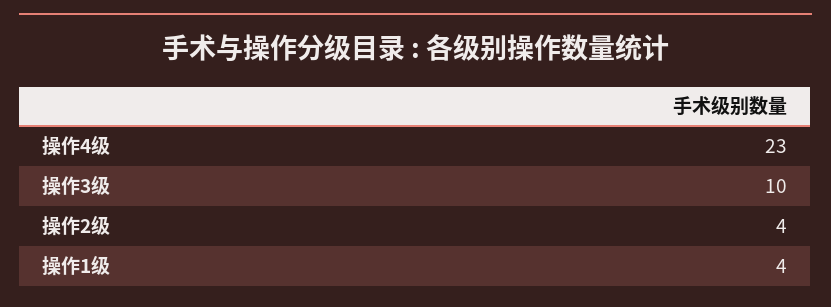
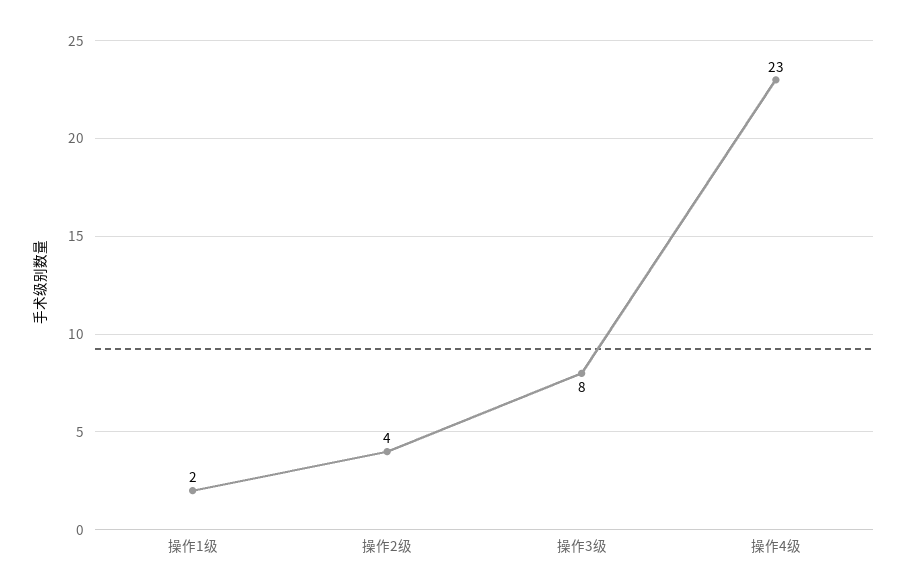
操作3级: 10 -> 8
操作1级: 4 -> 2

